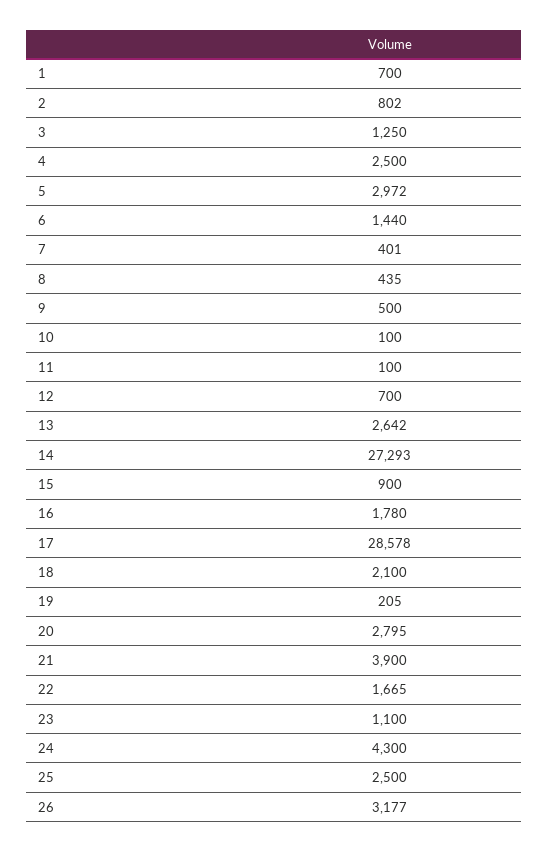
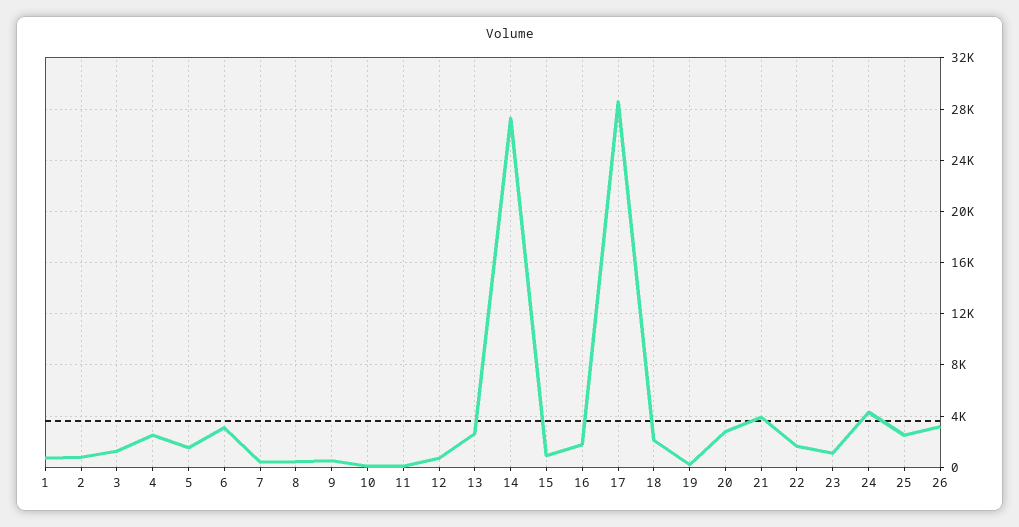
5: 2972 -> 1500
6: 1440 -> 3000

